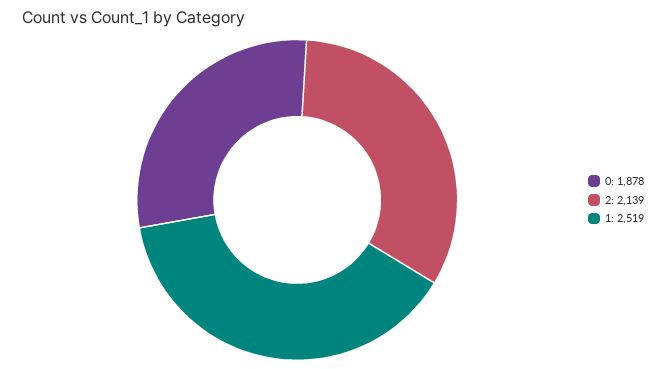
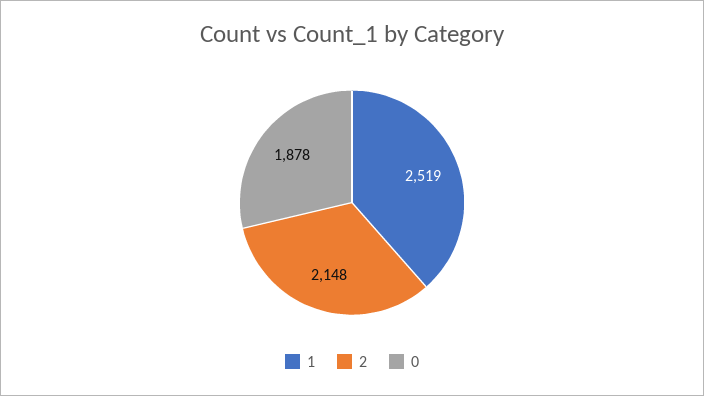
2: 2139 -> 2148

